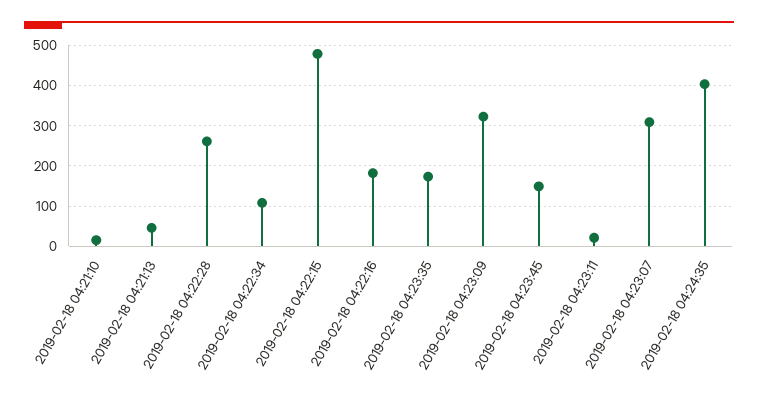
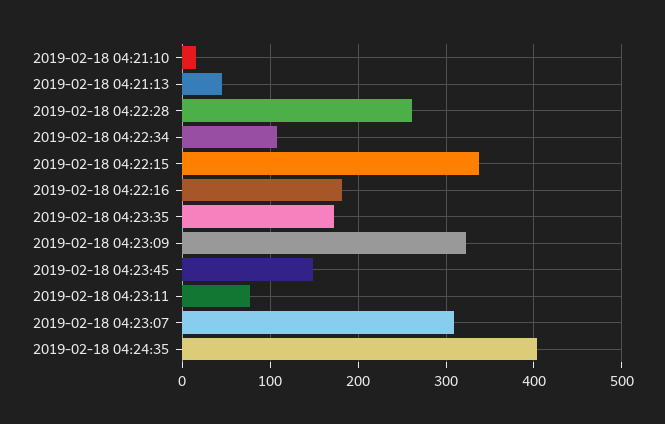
2019-02-18 04:22:15: 480 -> 340
2019-02-18 04:23:11: 20 -> 80

